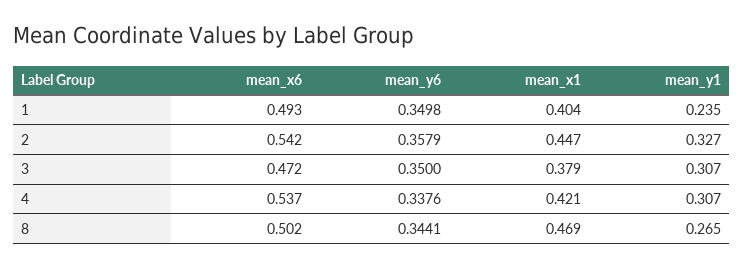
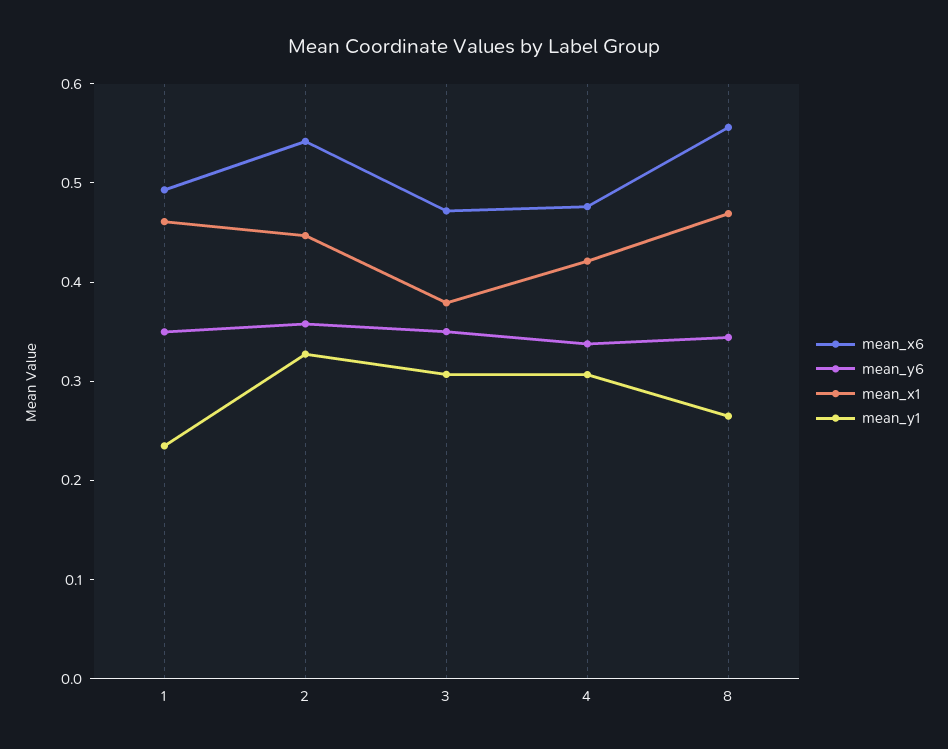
mean_x1, 1: 0.404 -> 0.46
mean_x6, 4: 0.537 -> 0.48
mean_x6, 8: 0.502 -> 0.56

